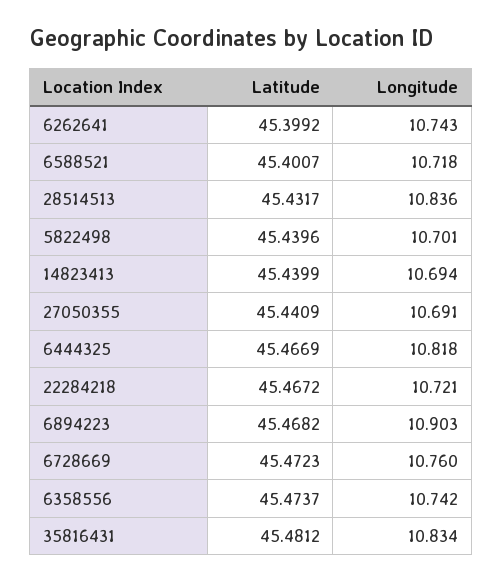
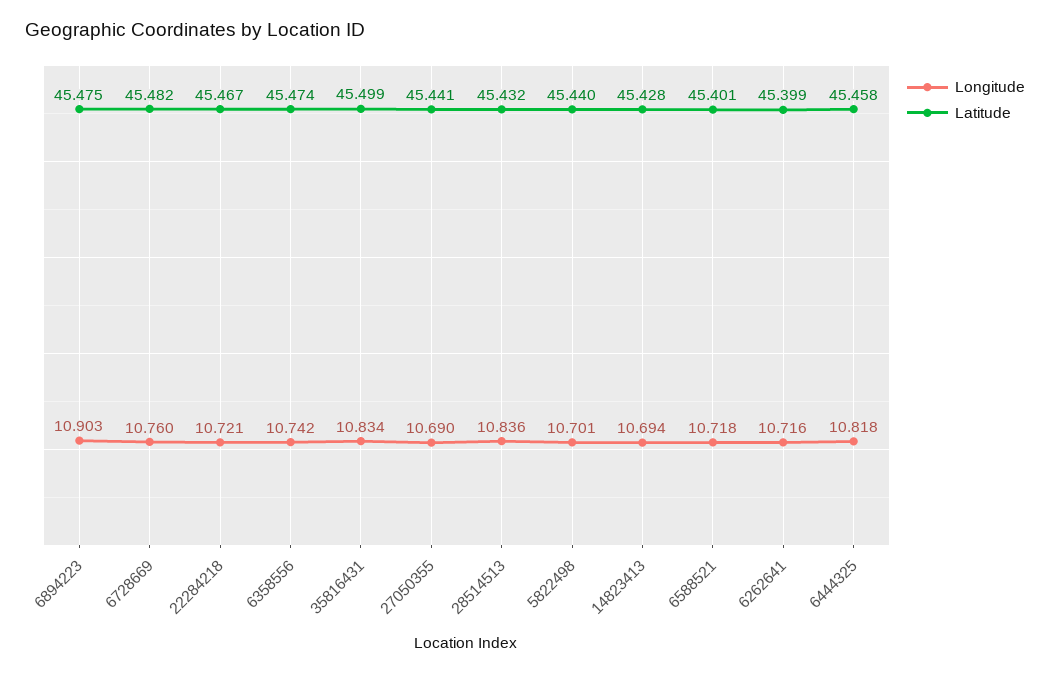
Longitude, 6262641: 10.743 -> 10.716
Latitude, 14823413: 45.4399 -> 45.428
Longitude, 27050355: 10.691 -> 10.69
Latitude, 6444325: 45.4669 -> 45.458
Latitude, 6894223: 45.4682 -> 45.475
Latitude, 6728669: 45.4723 -> 45.482
Latitude, 35816431: 45.4812 -> 45.499

